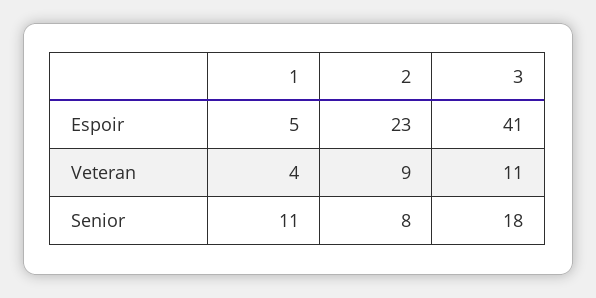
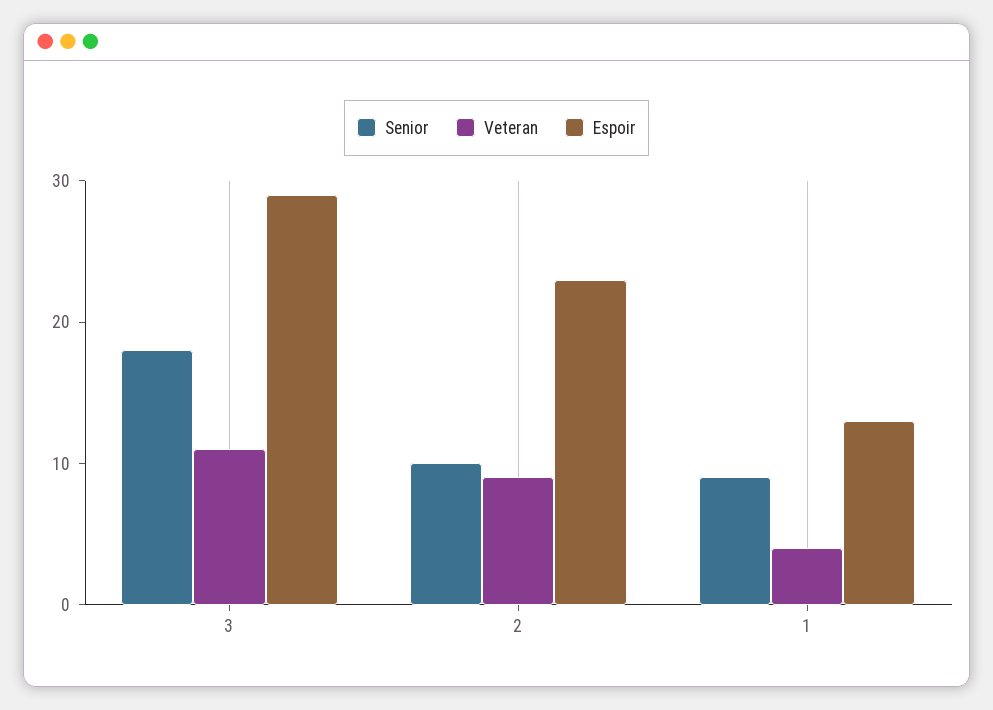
Espoir, 1: 5 -> 13
Espoir, 3: 41 -> 29
Senior, 1: 11 -> 9
Senior, 2: 8 -> 10

